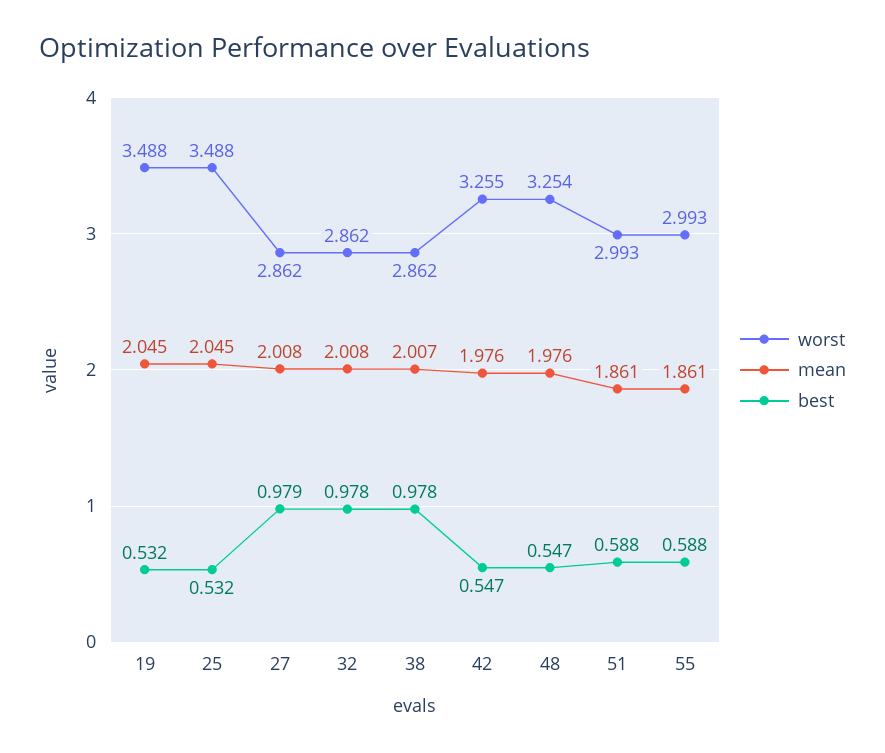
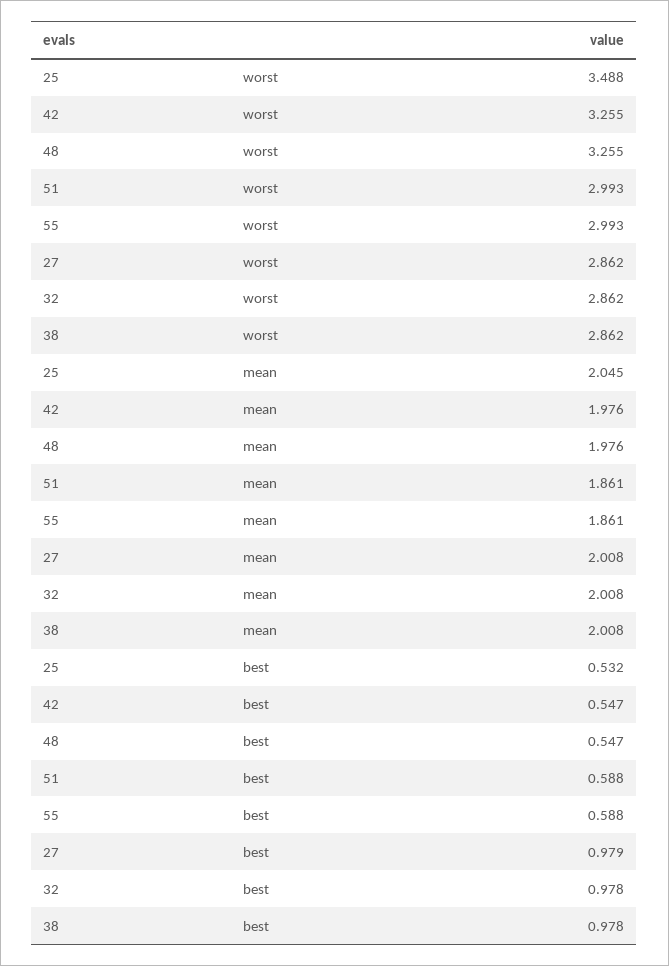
worst, 19: 3.488 -> none
mean, 19: 2.045 -> none
best, 19: 0.532 -> none
mean, 38: 2.007 -> 2.008
worst, 48: 3.254 -> 3.255

